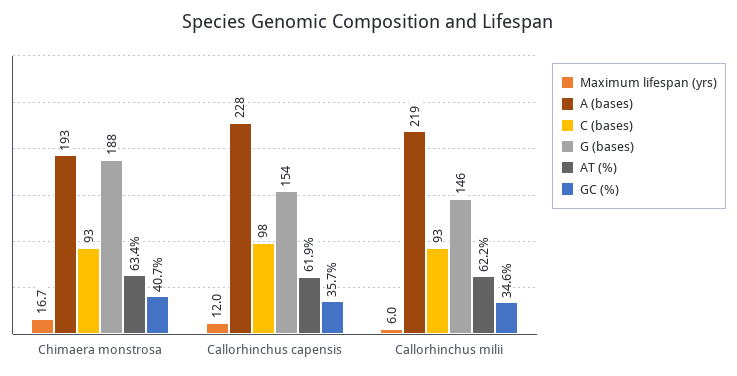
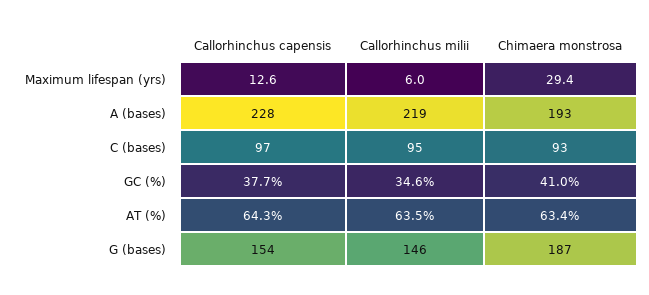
Maximum lifespan (yrs), Chimaera monstrosa: 16.7 -> 29.4
G (bases), Chimaera monstrosa: 188 -> 187
GC (%), Chimaera monstrosa: 40.7 -> 41
Maximum lifespan (yrs), Callorhinchus capensis: 12 -> 12.6
C (bases), Callorhinchus capensis: 98 -> 97
AT (%), Callorhinchus capensis: 61.9 -> 64.3
GC (%), Callorhinchus capensis: 35.7 -> 37.7
C (bases), Callorhinchus milii: 93 -> 95
AT (%), Callorhinchus milii: 62.2 -> 63.5

